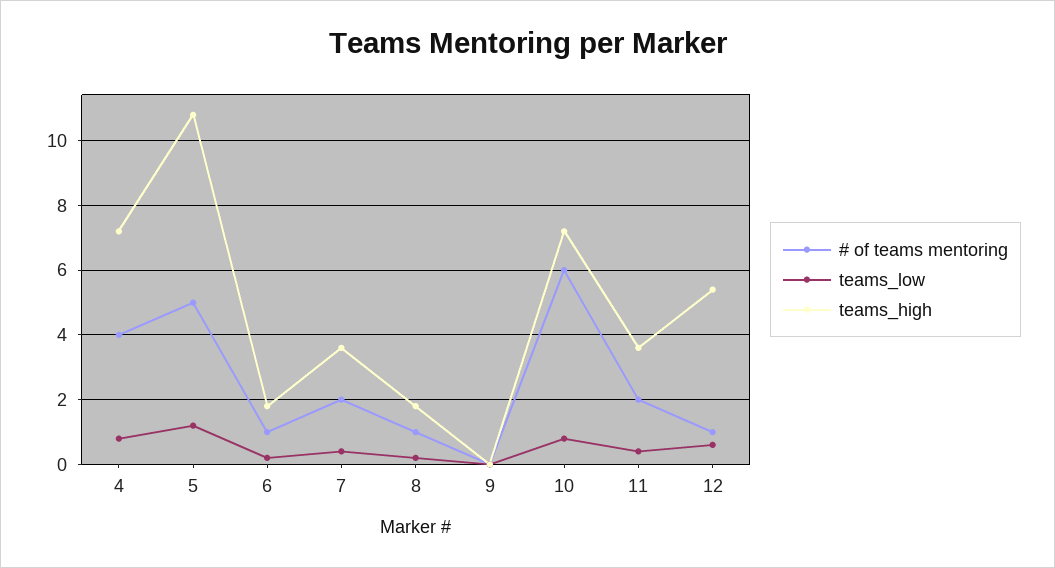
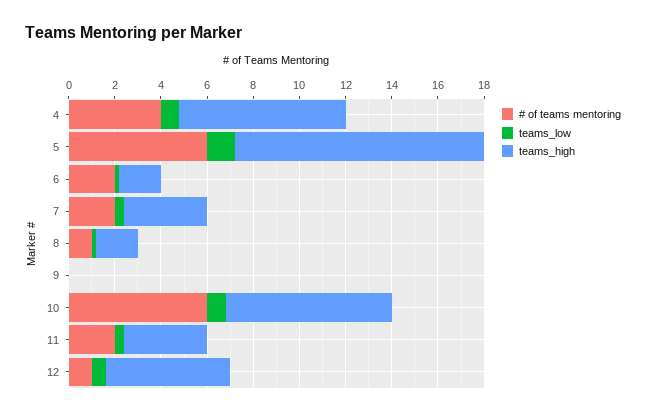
# of teams mentoring, 5: 5 -> 6
# of teams mentoring, 6: 1 -> 2

